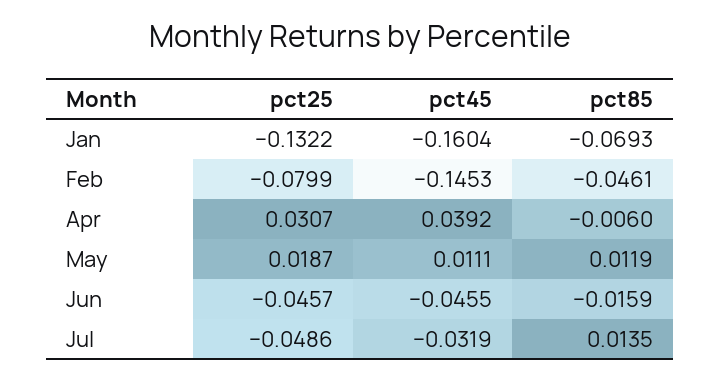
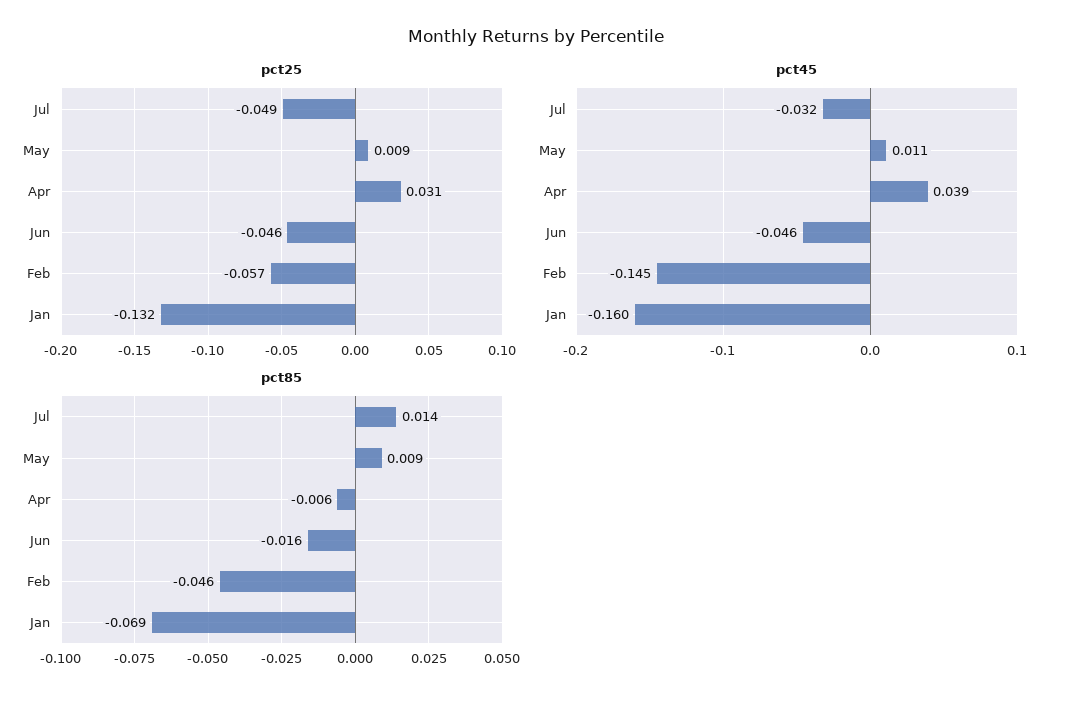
pct25, Feb: -0.0799 -> -0.057
pct25, May: 0.0187 -> 0.009
pct85, May: 0.0119 -> 0.009

